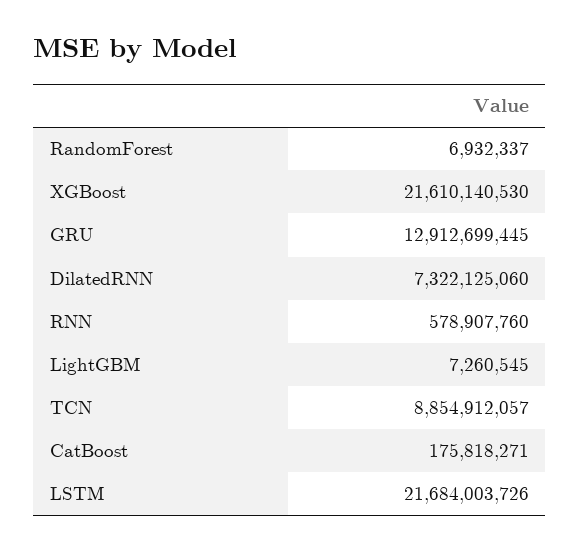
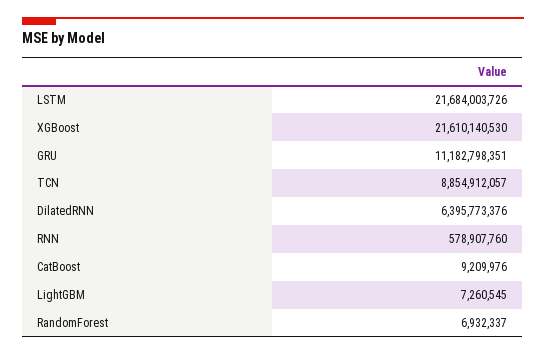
GRU: 12912699445 -> 11182798351
DilatedRNN: 7322125060 -> 6395773376
CatBoost: 175818271 -> 9209976

